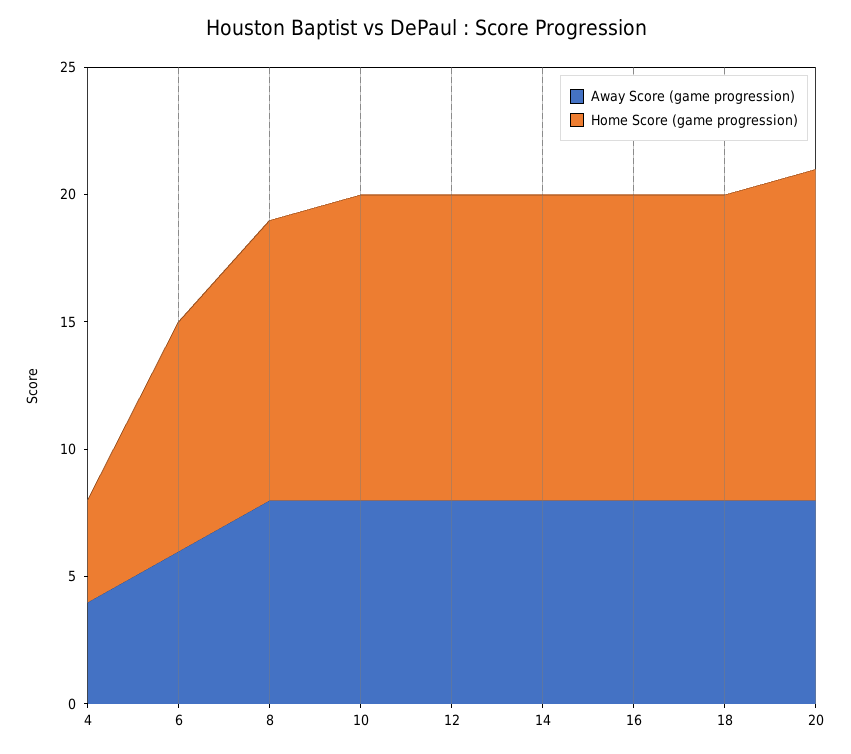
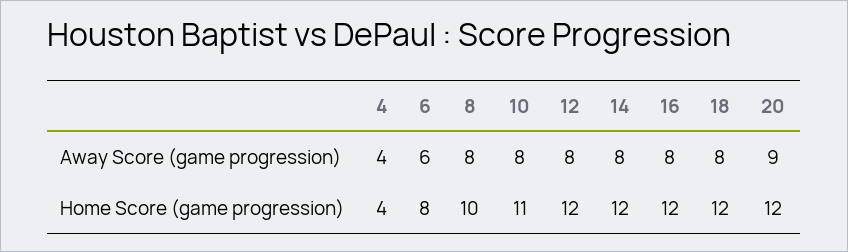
Home Score (game progression), 6: 9 -> 8
Home Score (game progression), 8: 11 -> 10
Home Score (game progression), 10: 12 -> 11
Away Score (game progression), 20: 8 -> 9
Home Score (game progression), 20: 13 -> 12

